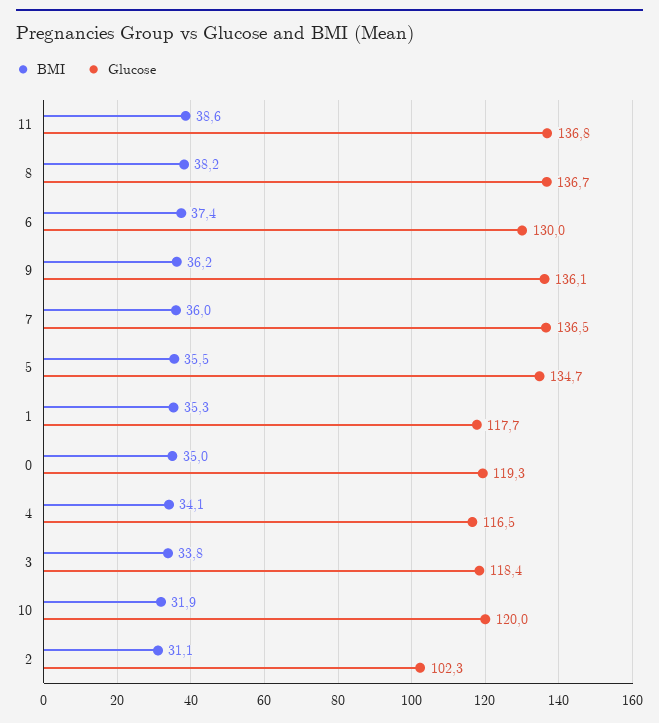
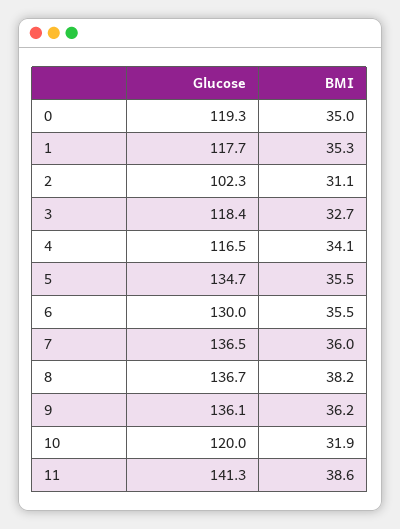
Glucose, 11: 136.8 -> 141.3
BMI, 6: 37.4 -> 35.5
BMI, 3: 33.8 -> 32.7

